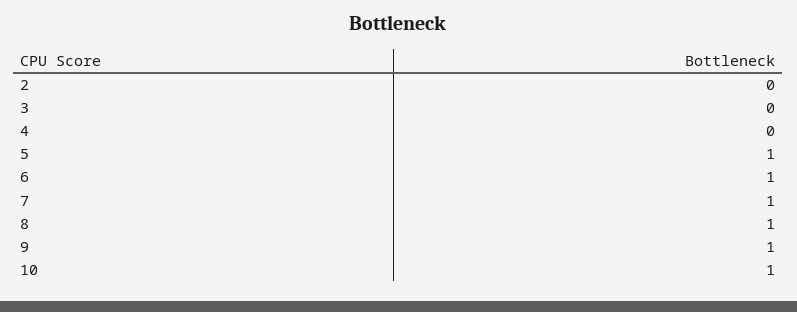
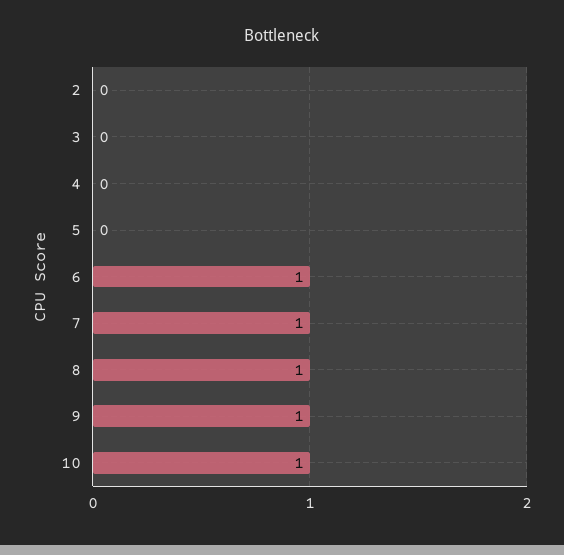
5: 1 -> 0

